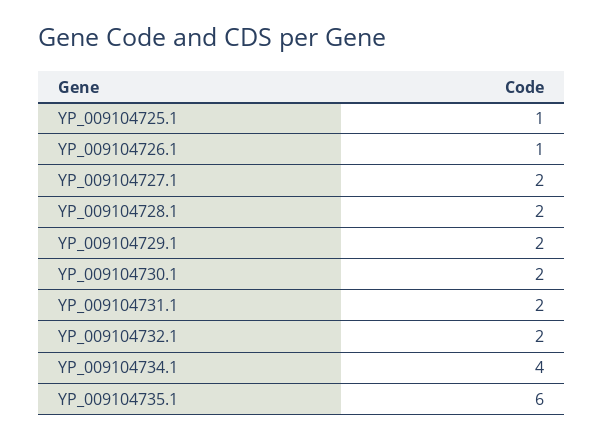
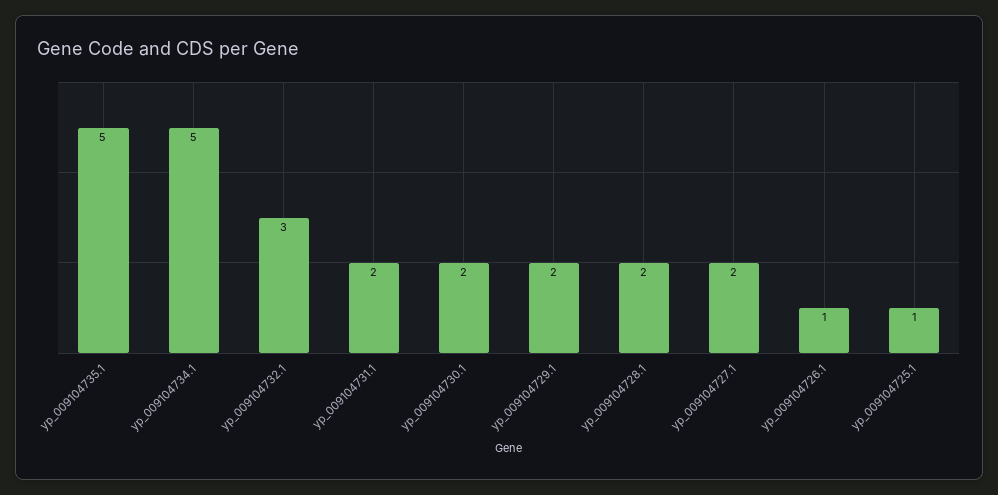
YP_009104732.1: 2 -> 3
YP_009104734.1: 4 -> 5
YP_009104735.1: 6 -> 5

